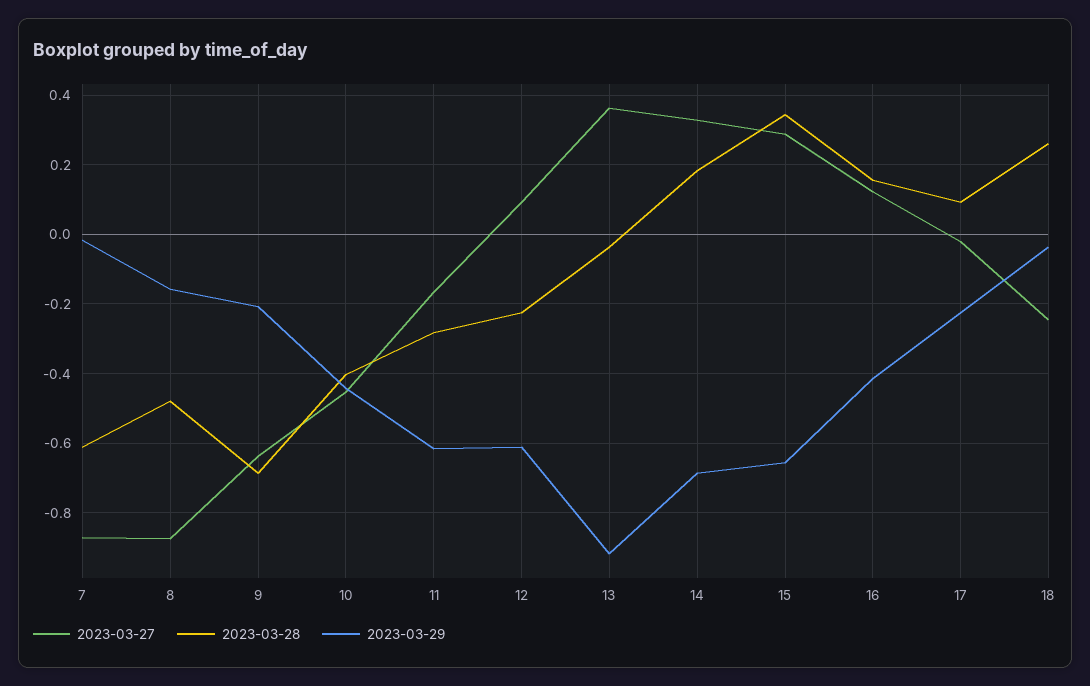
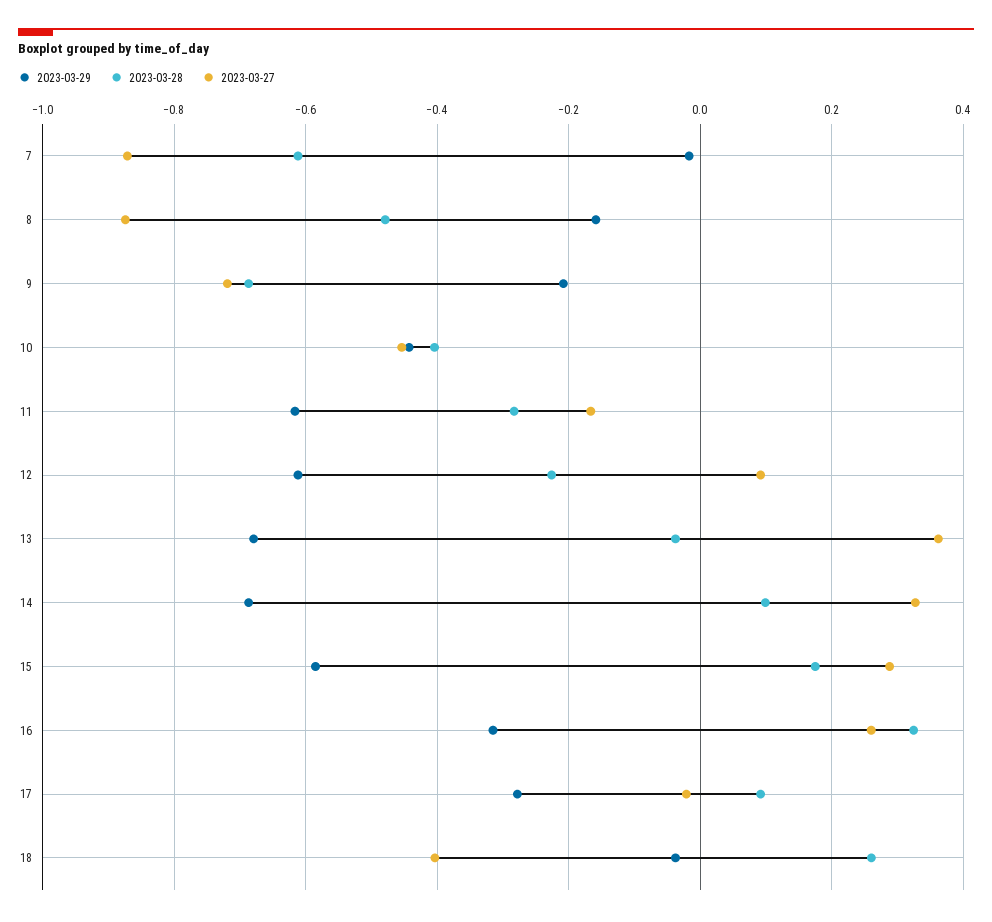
2023-03-27, 9: -0.64 -> -0.72
2023-03-29, 13: -0.92 -> -0.68
2023-03-28, 14: 0.18 -> 0.1
2023-03-28, 15: 0.34 -> 0.18
2023-03-29, 15: -0.66 -> -0.58
2023-03-27, 16: 0.12 -> 0.26
2023-03-28, 16: 0.16 -> 0.32
2023-03-29, 16: -0.42 -> -0.32
2023-03-29, 17: -0.22 -> -0.28
2023-03-27, 18: -0.24 -> -0.4

